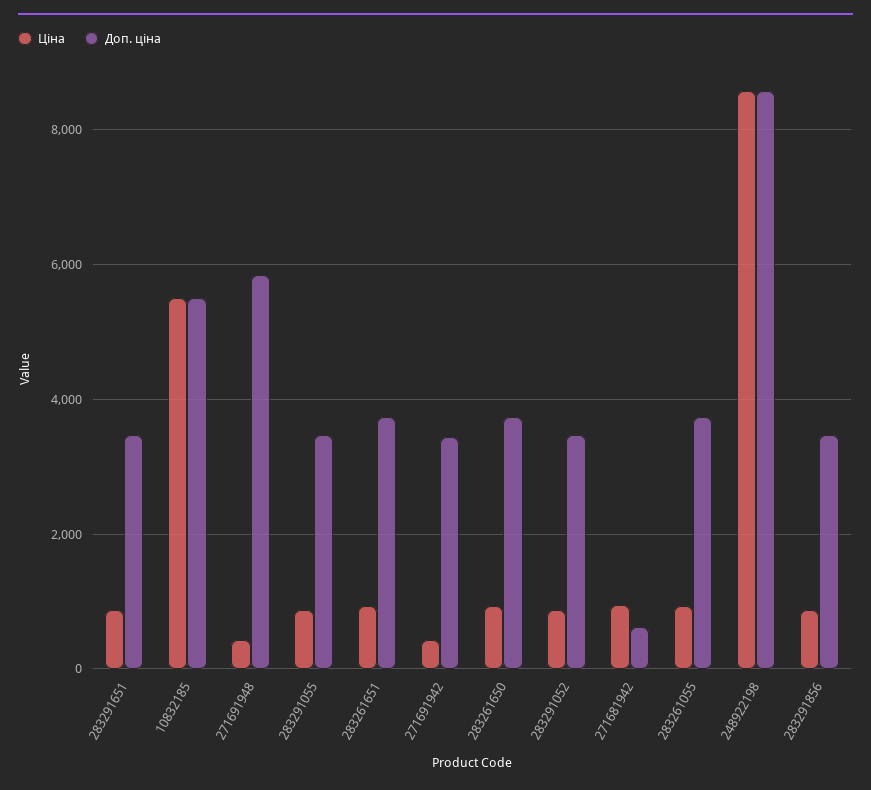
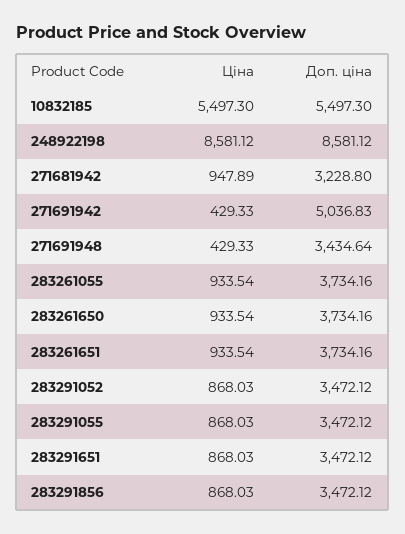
Доп. ціна, 271691948: 5800 -> 3434.64
Доп. ціна, 271691942: 3400 -> 5036.83
Доп. ціна, 271681942: 600 -> 3228.8

